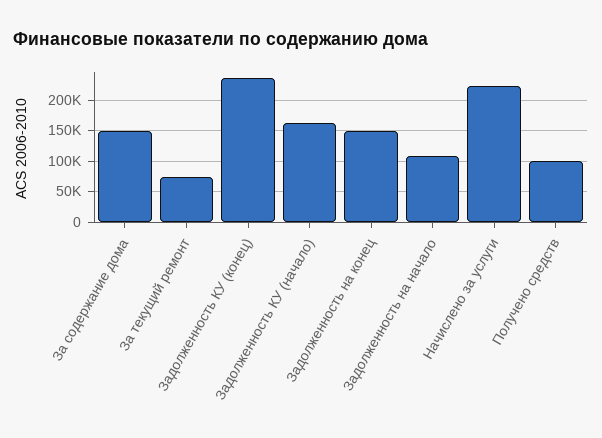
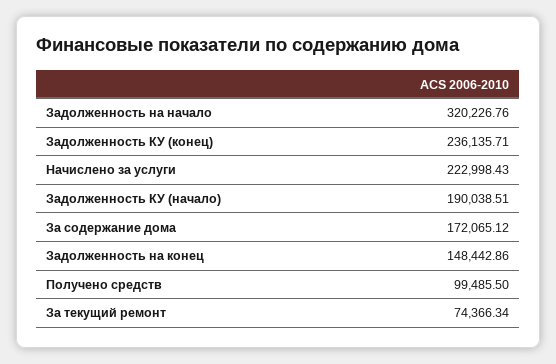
За содержание дома: 150000 -> 172065.12
Задолженность КУ (начало): 160000 -> 190038.51
Задолженность на начало: 110000 -> 320226.76

